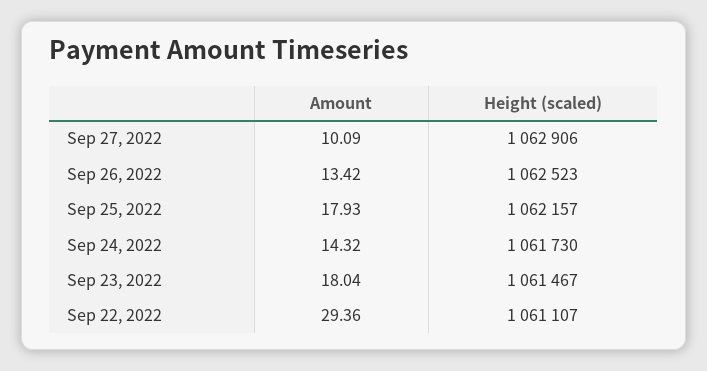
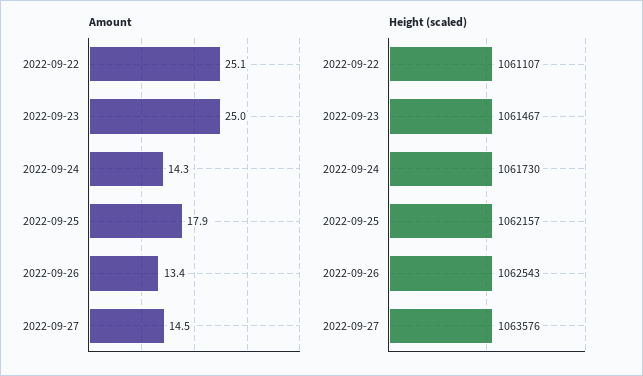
Amount, Sep 27, 2022: 10.09 -> 14.5
Height (scaled), Sep 27, 2022: 1062906 -> 1063576
Height (scaled), Sep 26, 2022: 1062523 -> 1062543
Amount, Sep 23, 2022: 18.04 -> 25
Amount, Sep 22, 2022: 29.36 -> 25.1

